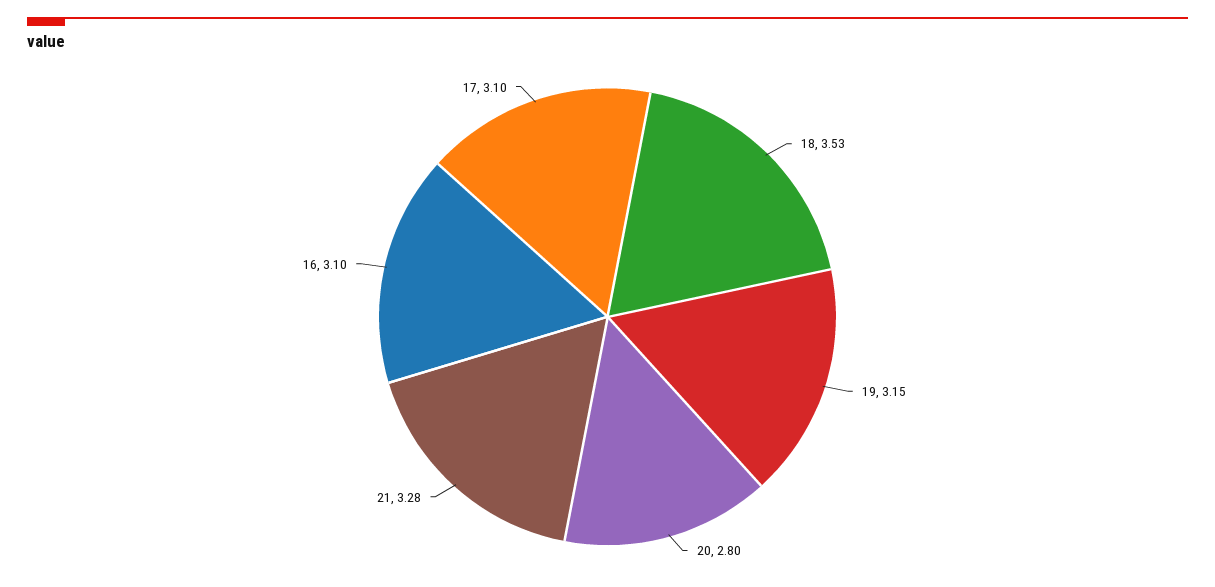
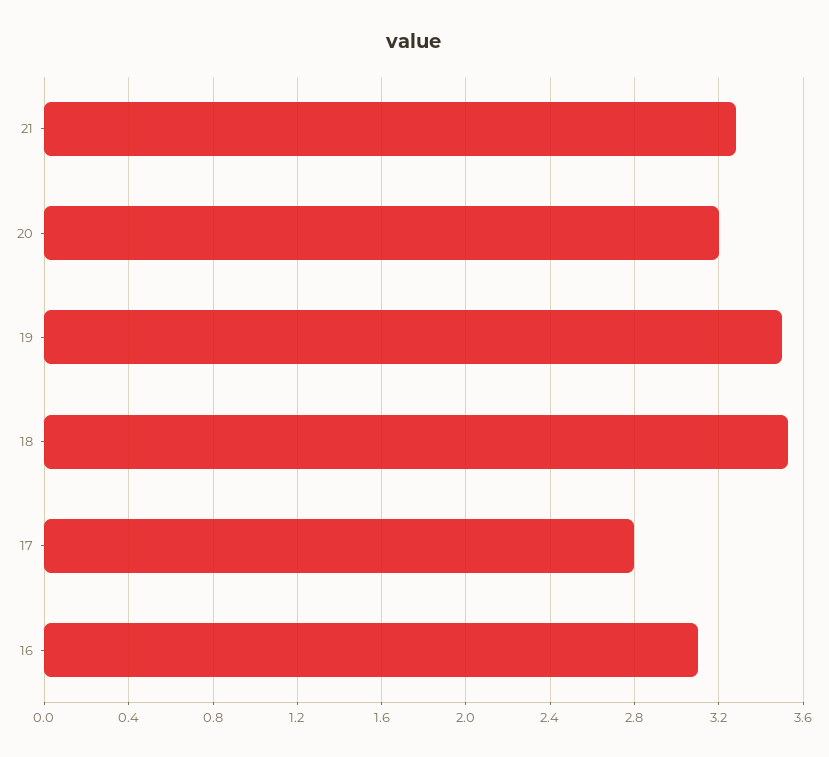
19: 3.15 -> 3.5
20: 2.8 -> 3.2
17: 3.1 -> 2.8

